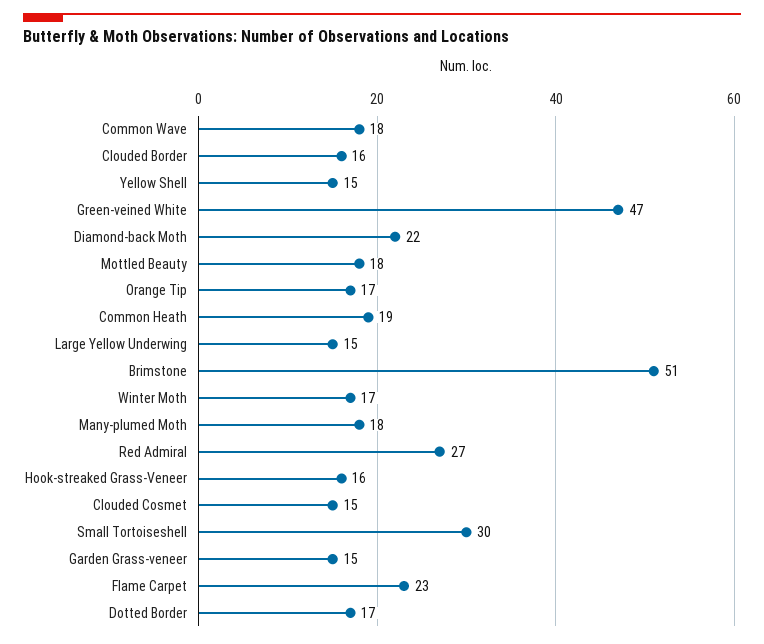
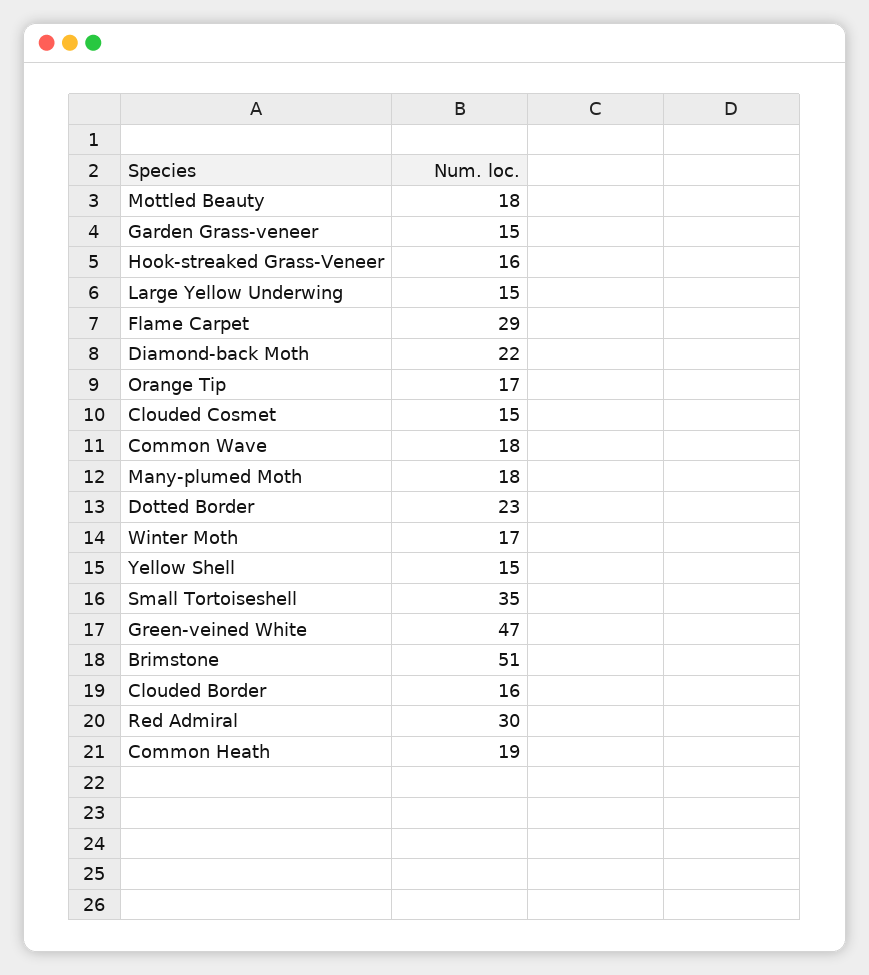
Red Admiral: 27 -> 30
Small Tortoiseshell: 30 -> 35
Flame Carpet: 23 -> 29
Dotted Border: 17 -> 23

